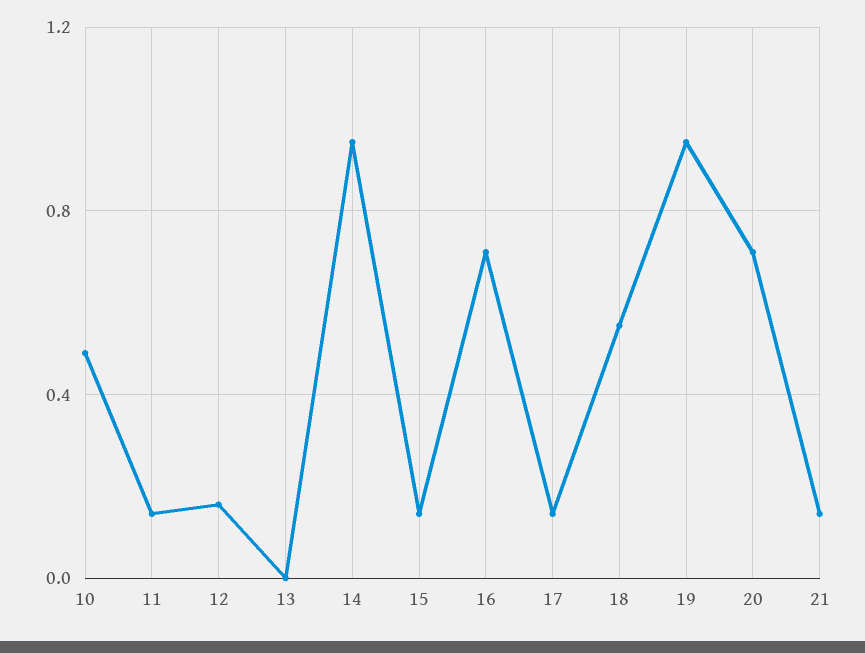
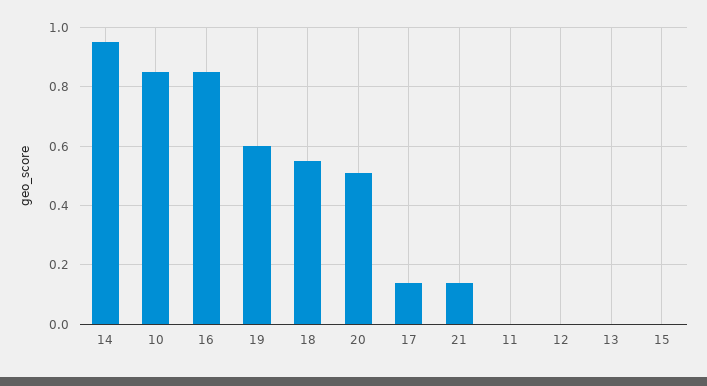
10: 0.5 -> 0.85
11: 0.15 -> 0
12: 0.15 -> 0
15: 0.15 -> 0
16: 0.7 -> 0.85
19: 0.95 -> 0.6
20: 0.7 -> 0.5

